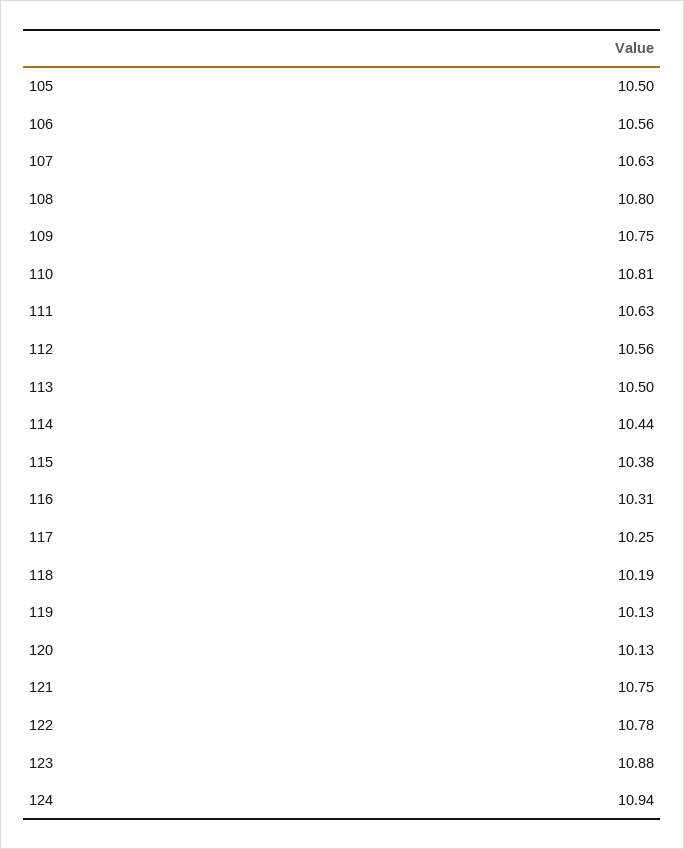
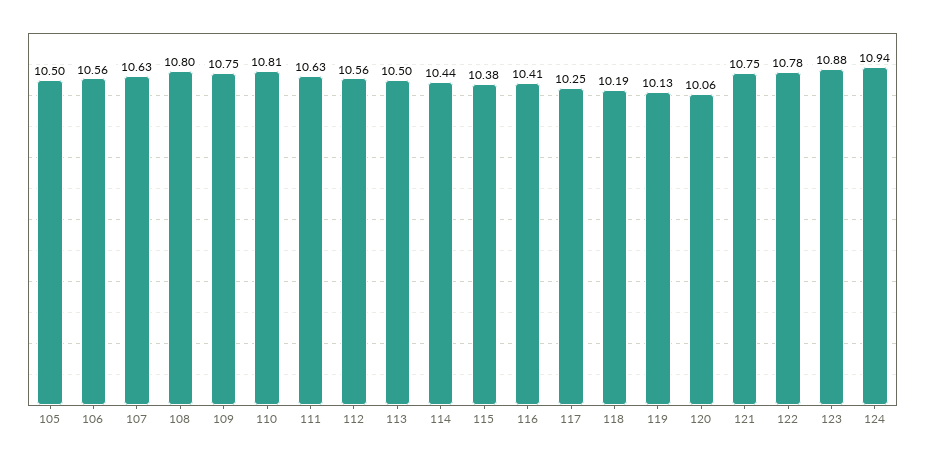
116: 10.31 -> 10.41
120: 10.13 -> 10.06

